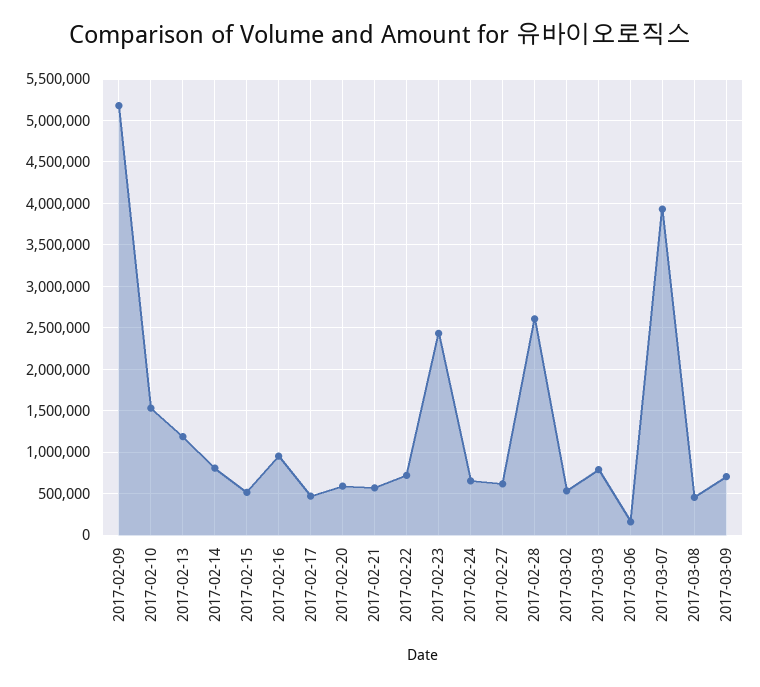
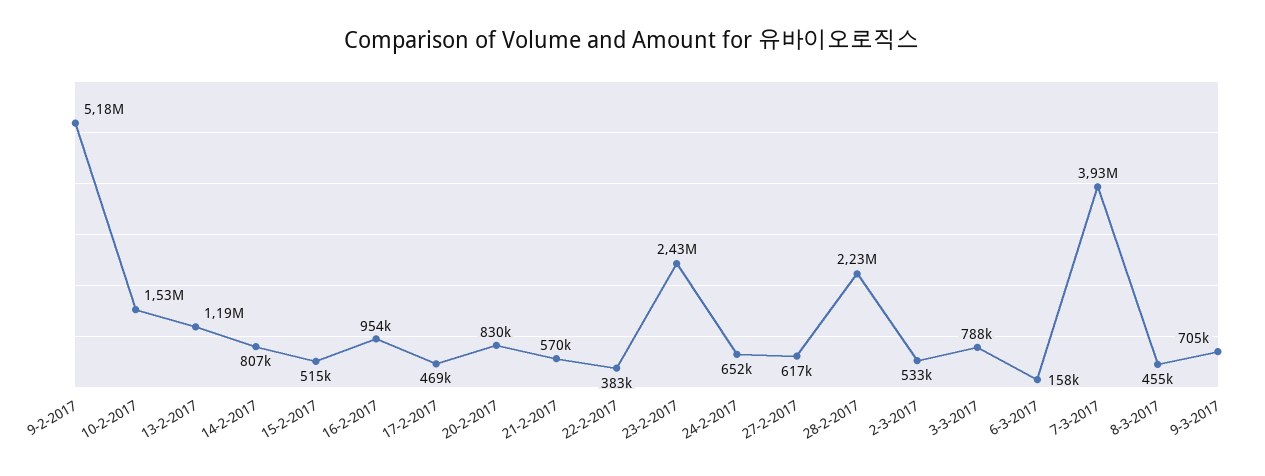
2017-02-20: 600000 -> 830000
2017-02-22: 700000 -> 383000
2017-02-28: 2600000 -> 2230000

